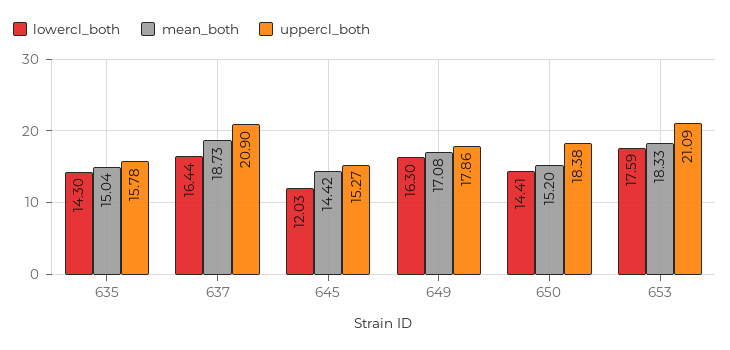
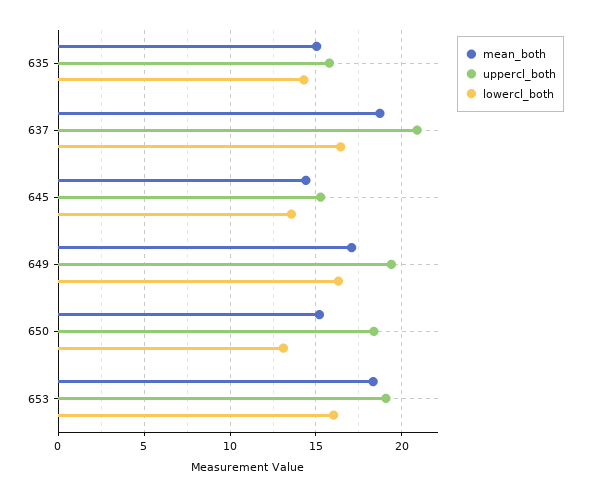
lowercl_both, 645: 12.03 -> 13.5
uppercl_both, 649: 17.86 -> 19.5
lowercl_both, 650: 14.41 -> 13
lowercl_both, 653: 17.59 -> 16
uppercl_both, 653: 21.09 -> 19

